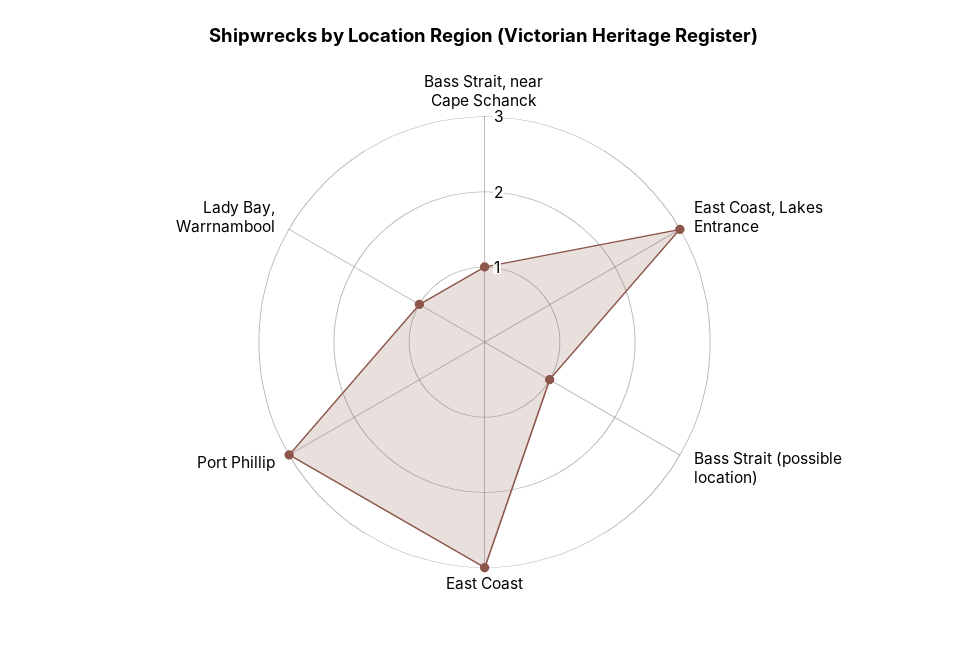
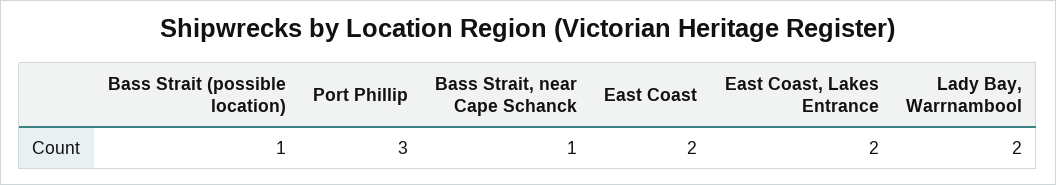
East Coast, Lakes Entrance: 3 -> 2
East Coast: 3 -> 2
Lady Bay, Warrnambool: 1 -> 2

